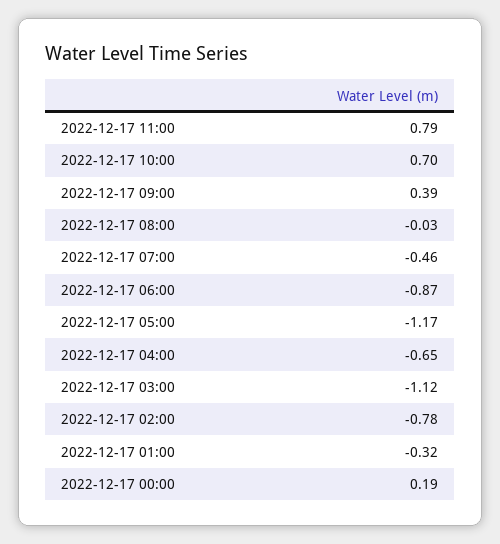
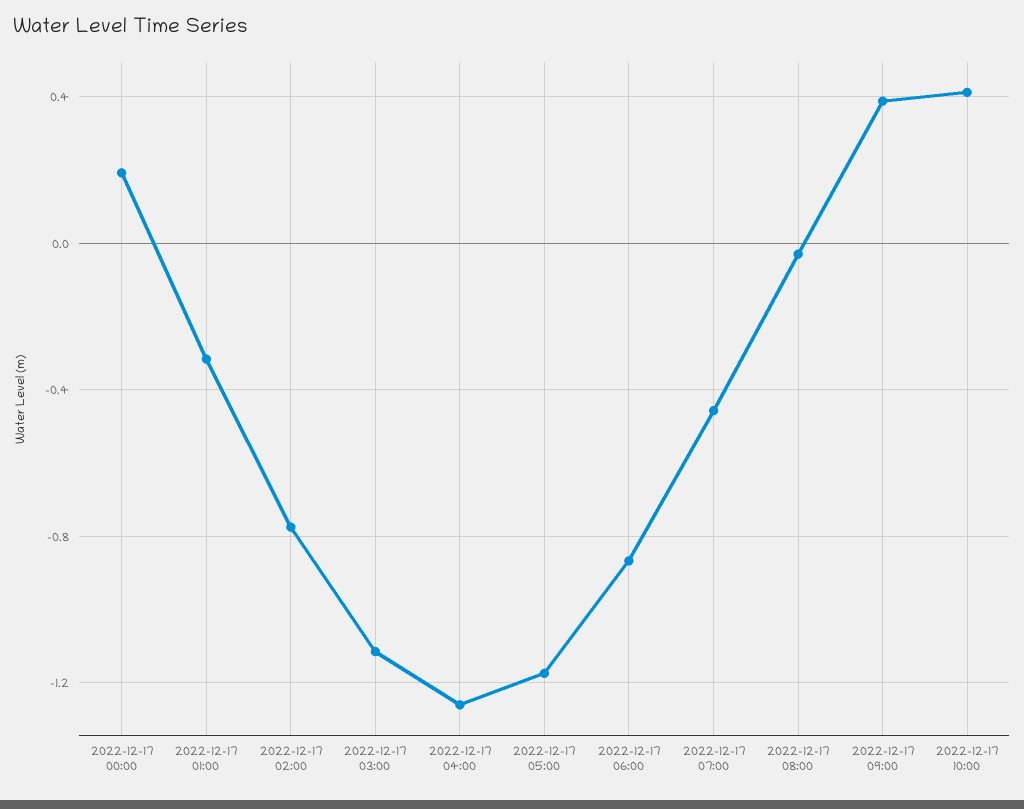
2022-12-17 11:00: 0.79 -> none
2022-12-17 10:00: 0.7 -> 0.4
2022-12-17 04:00: -0.65 -> -1.25

